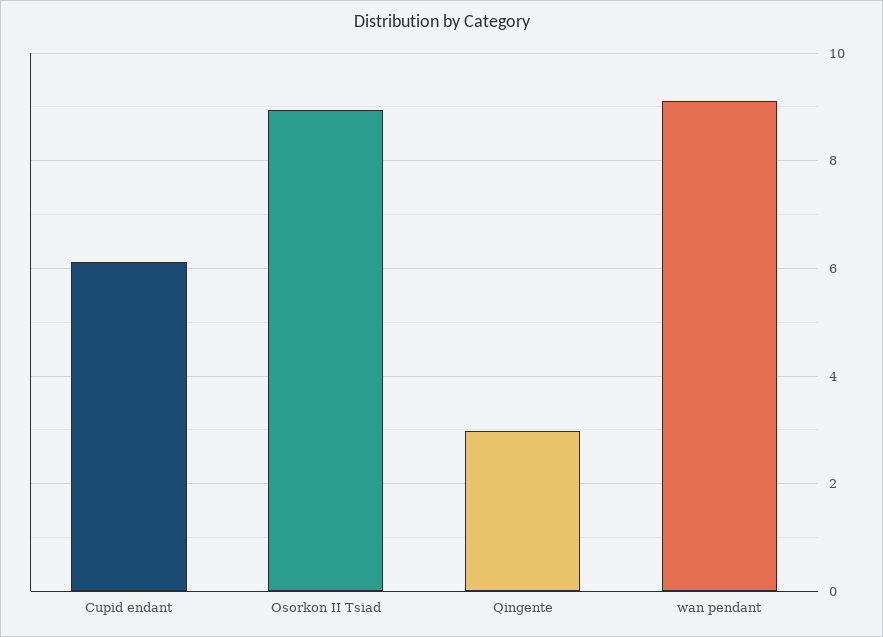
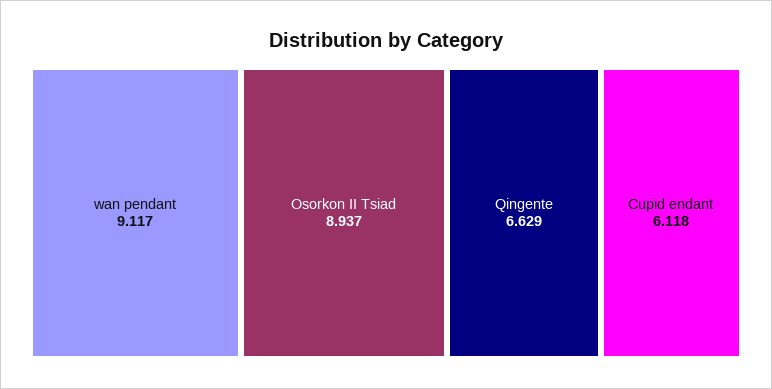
Qingente: 3 -> 6.629

